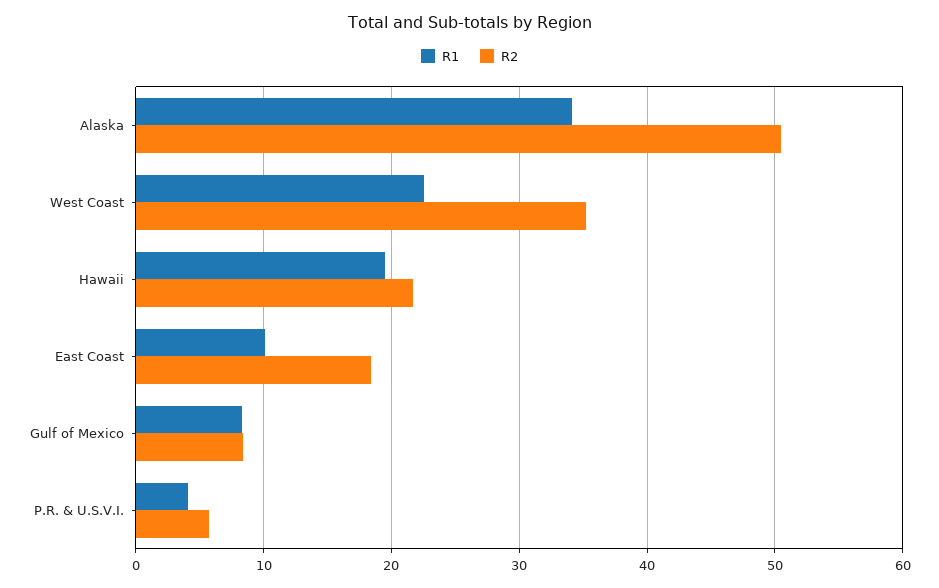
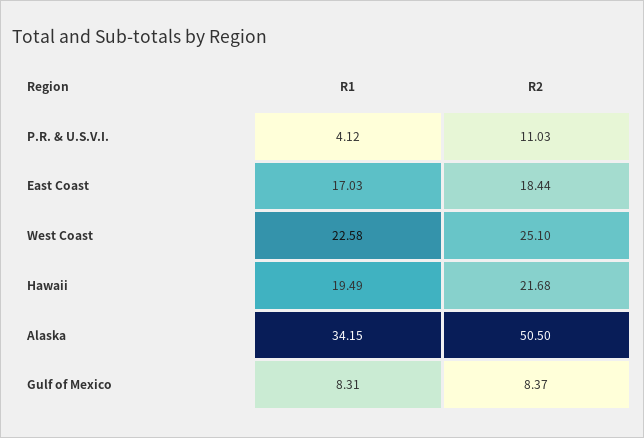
R2, West Coast: 35 -> 25.1
R1, East Coast: 10 -> 17.03
R2, P.R. & U.S.V.I.: 6 -> 11.03

